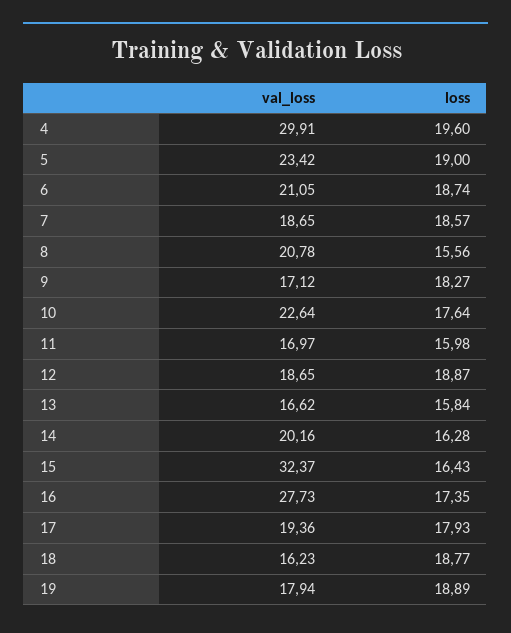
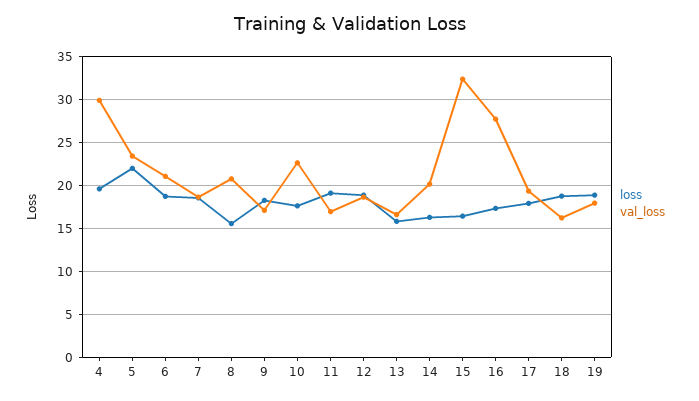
loss, 5: 19 -> 22
loss, 11: 15.98 -> 19

